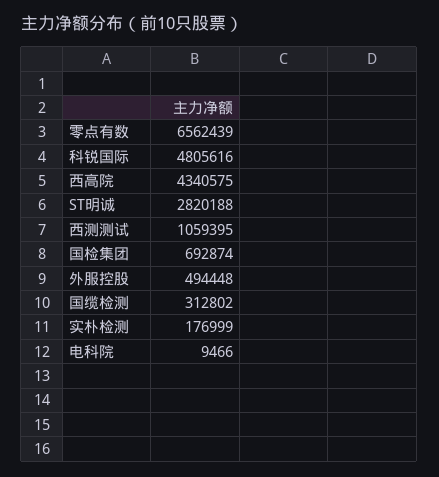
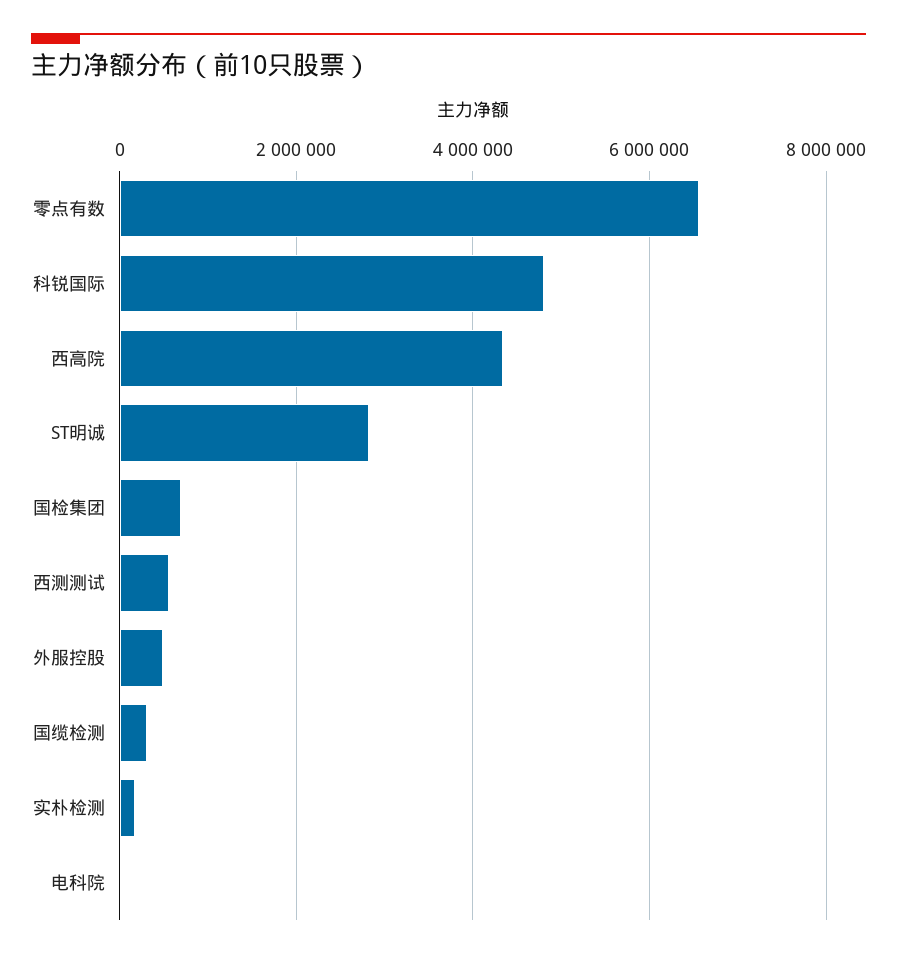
西测测试: 1059395 -> 600000

